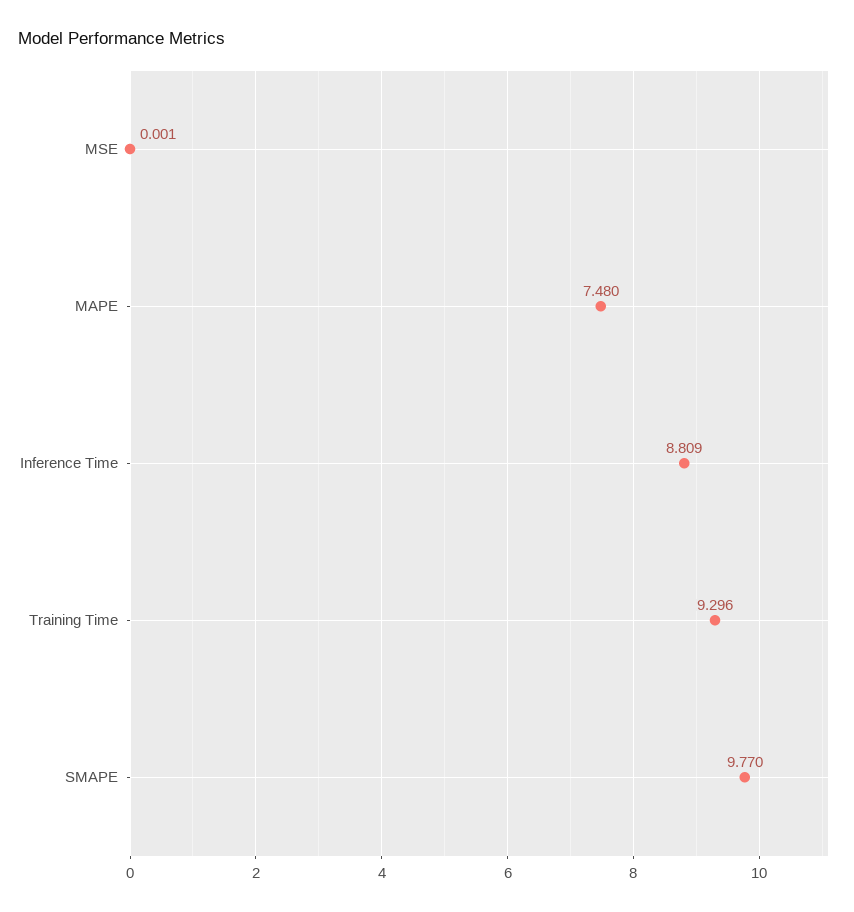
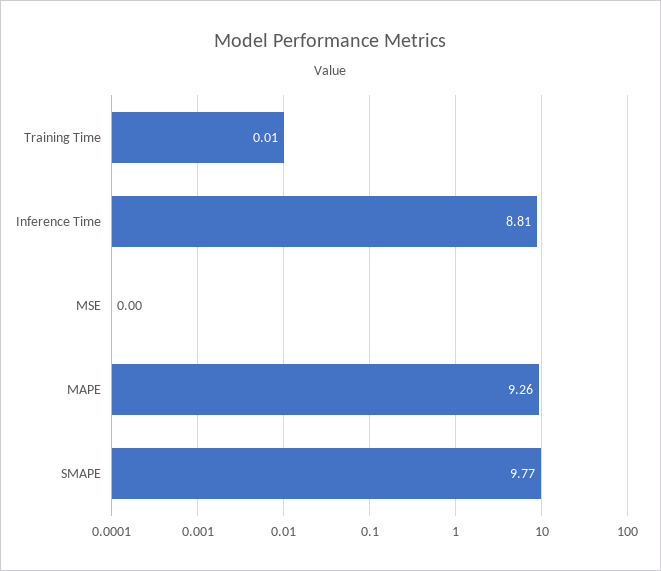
MAPE: 7.48 -> 9.26
Training Time: 9.296 -> 0.01

